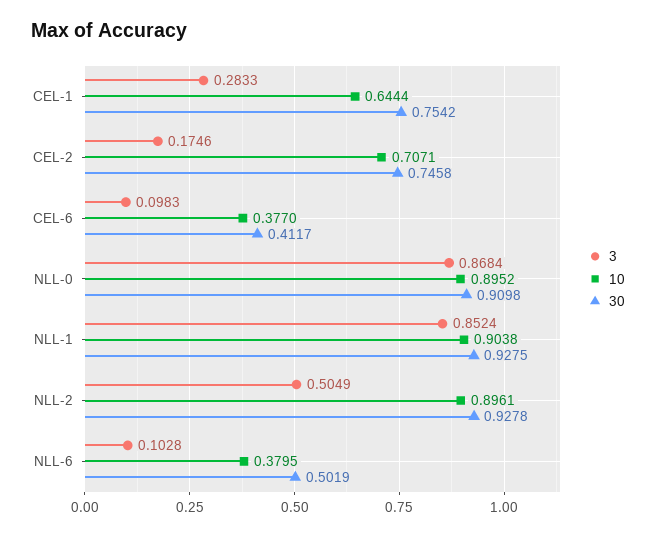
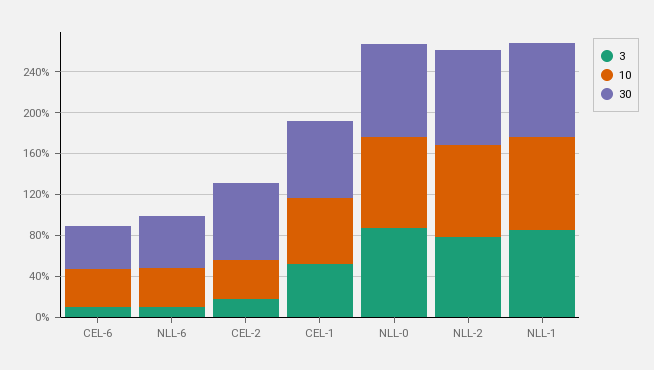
3, CEL-1: 0.2833 -> 0.5
10, CEL-2: 0.7071 -> 0.4
3, NLL-2: 0.5049 -> 0.8

